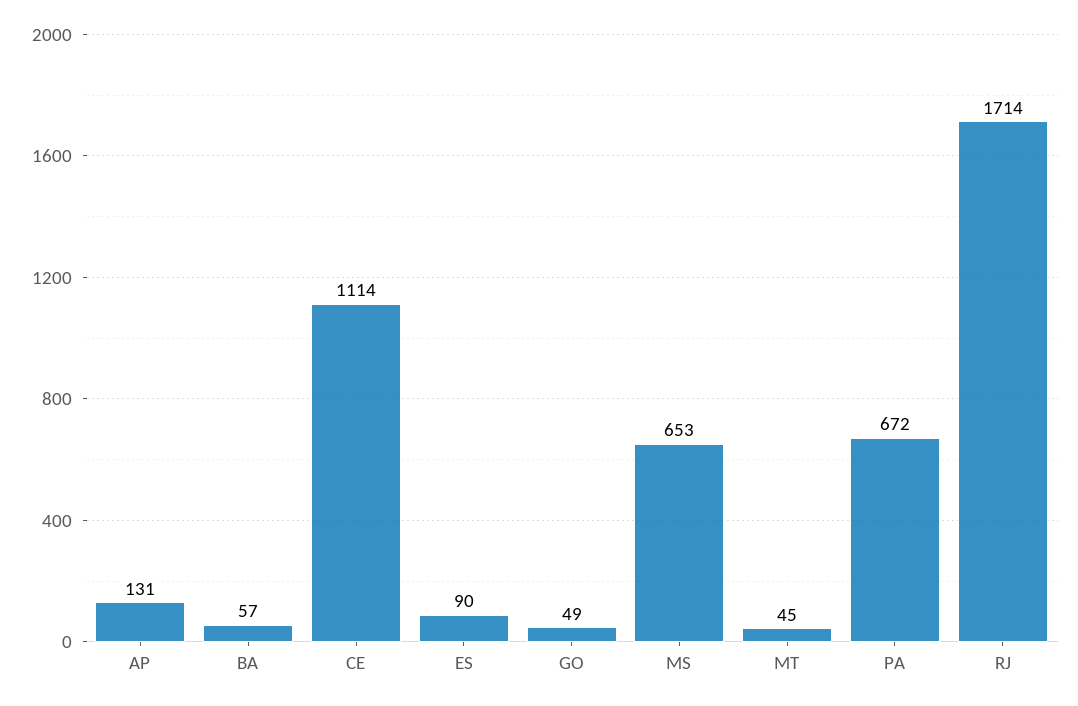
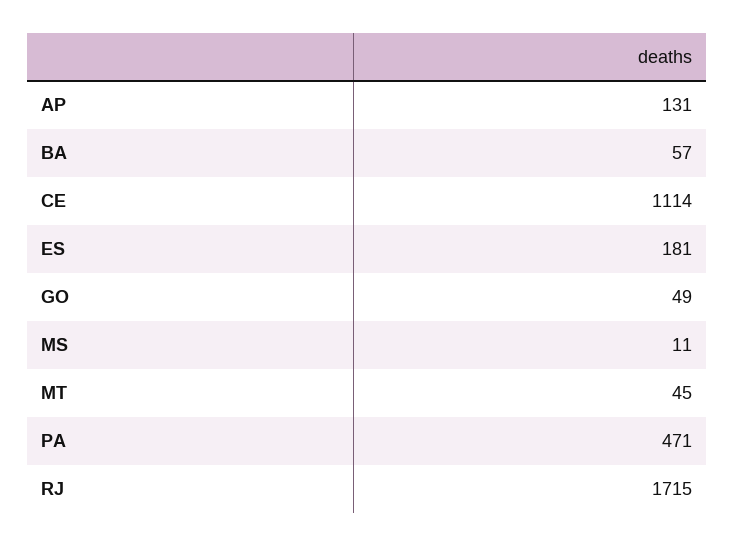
ES: 90 -> 181
MS: 653 -> 11
PA: 672 -> 471
RJ: 1714 -> 1715

